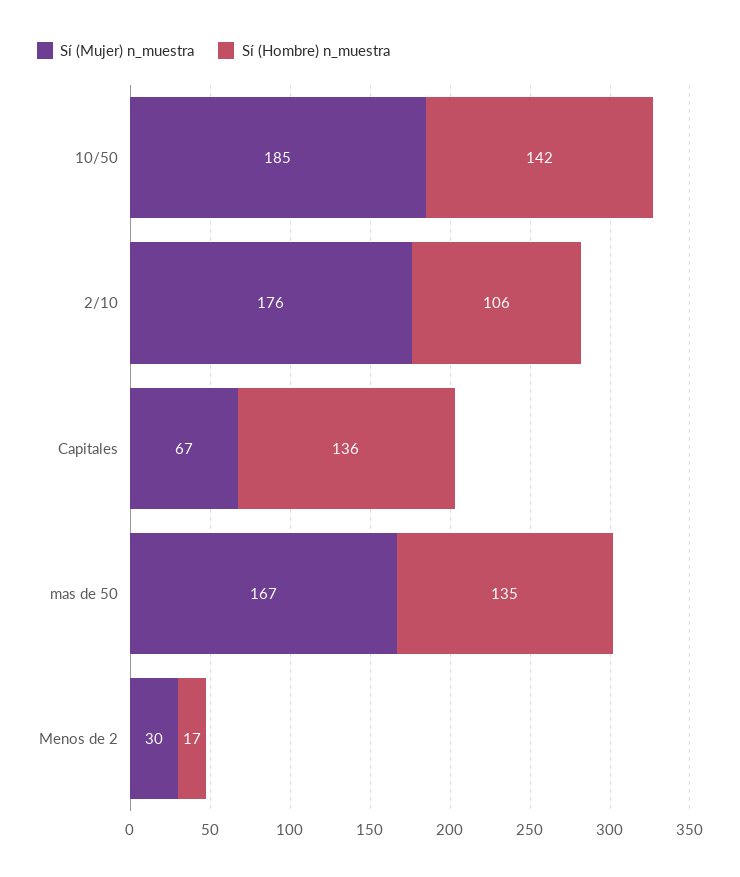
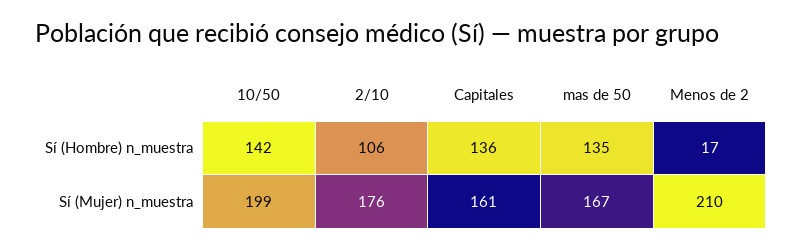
Sí (Mujer) n_muestra, 10/50: 185 -> 199
Sí (Mujer) n_muestra, Capitales: 67 -> 161
Sí (Mujer) n_muestra, Menos de 2: 30 -> 210

